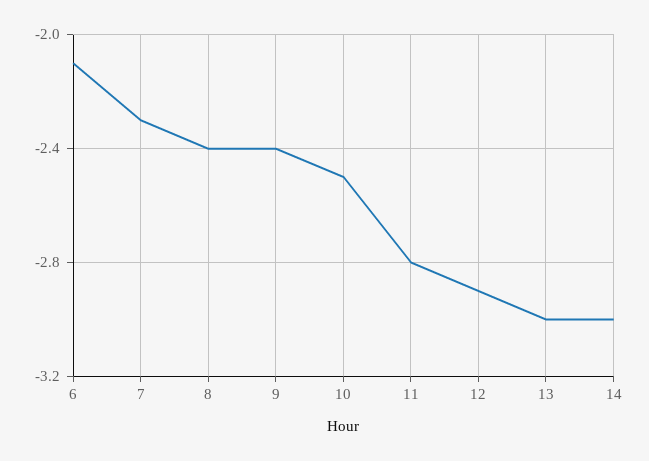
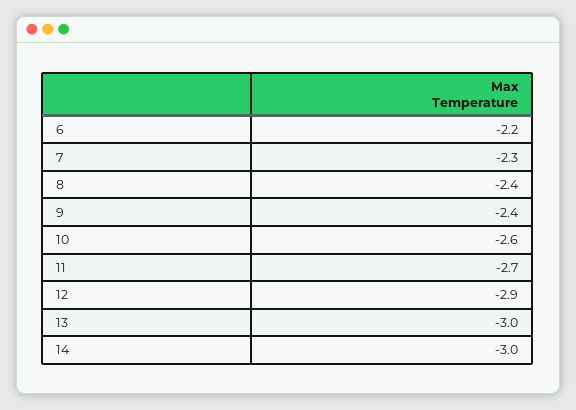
6: -2.1 -> -2.2
10: -2.5 -> -2.6
11: -2.8 -> -2.7

